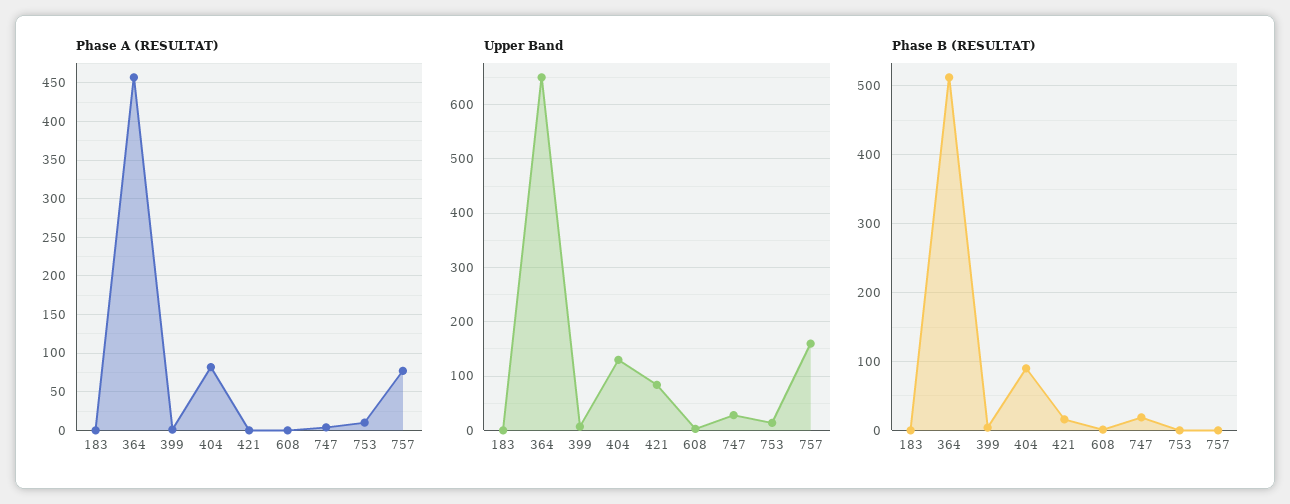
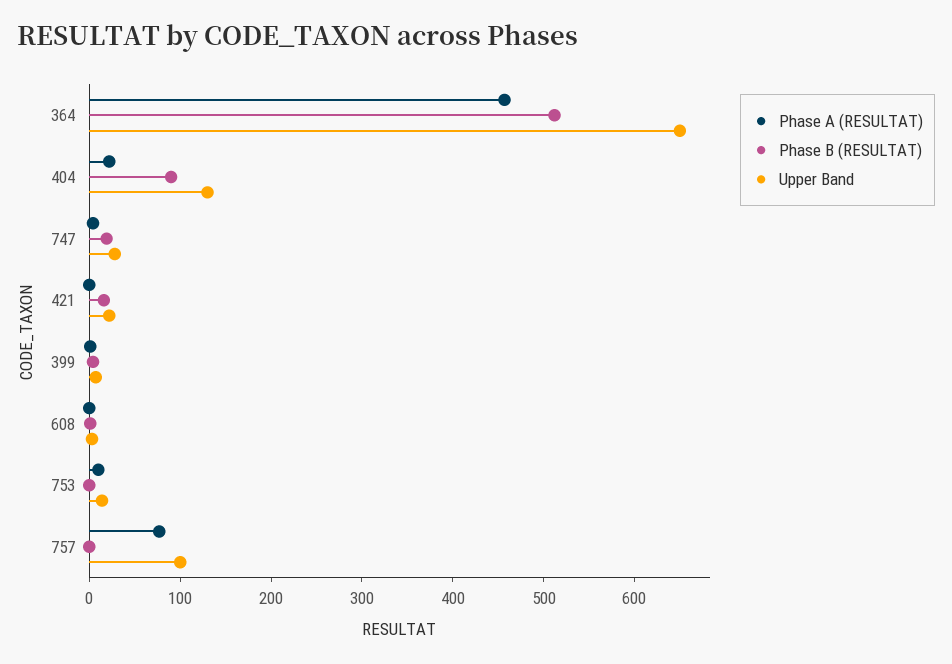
Phase A (RESULTAT), 183: 0 -> none
Phase A (RESULTAT), 404: 80 -> 20
Upper Band, 183: 0 -> none
Upper Band, 421: 80 -> 20
Upper Band, 757: 160 -> 100
Phase B (RESULTAT), 183: 0 -> none

